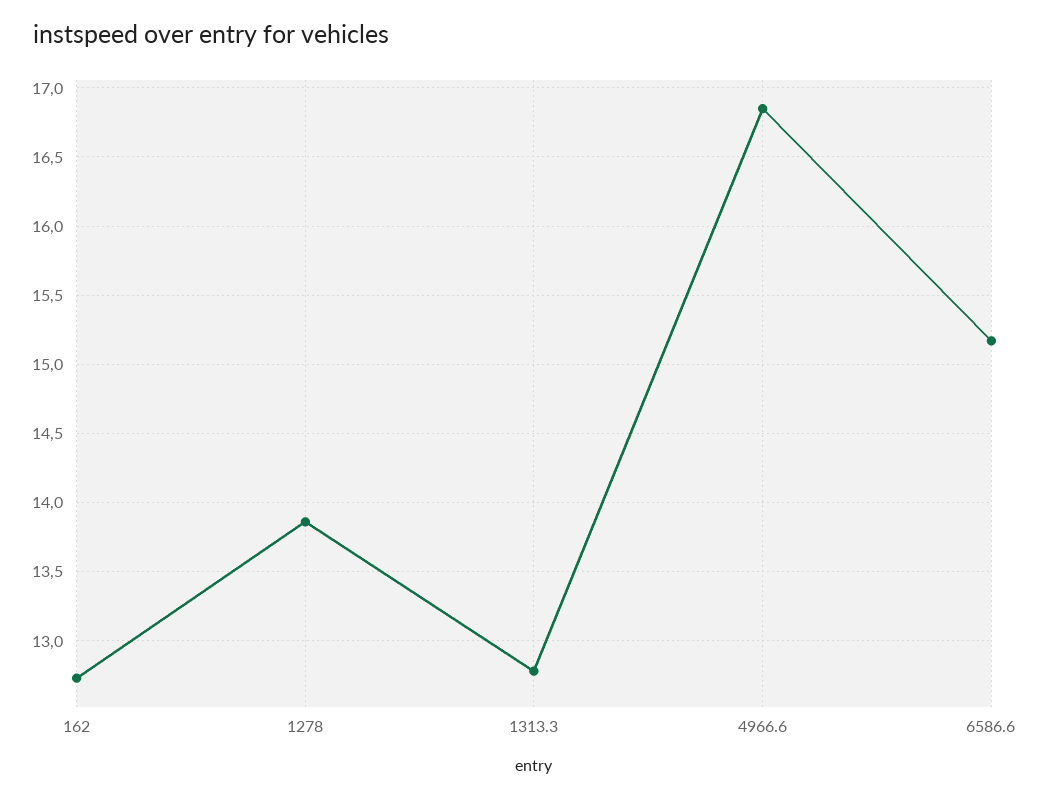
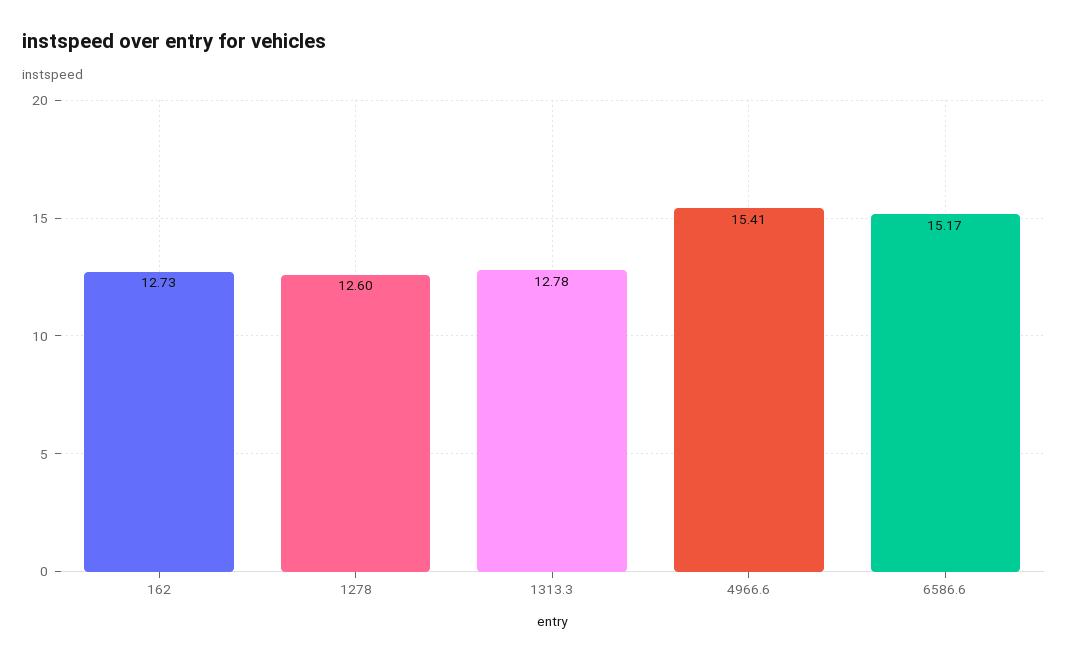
1278: 13.85 -> 12.6
4966.6: 16.85 -> 15.41

